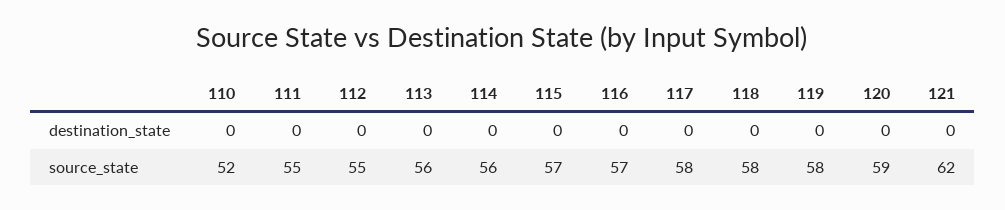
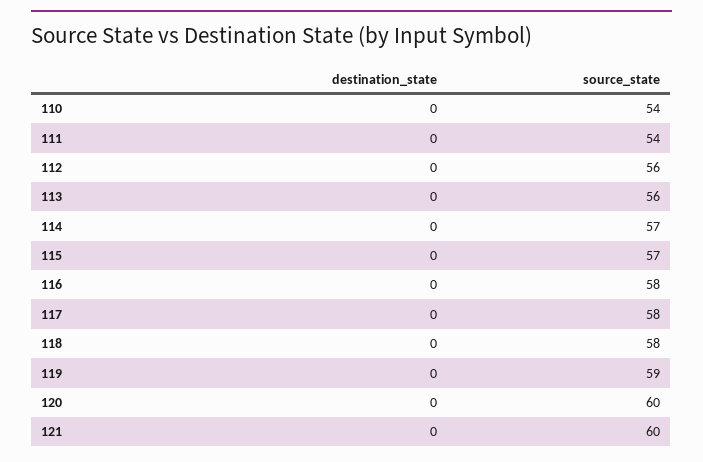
110, source_state: 52 -> 54
111, source_state: 55 -> 54
112, source_state: 55 -> 56
114, source_state: 56 -> 57
116, source_state: 57 -> 58
119, source_state: 58 -> 59
120, source_state: 59 -> 60
121, source_state: 62 -> 60

